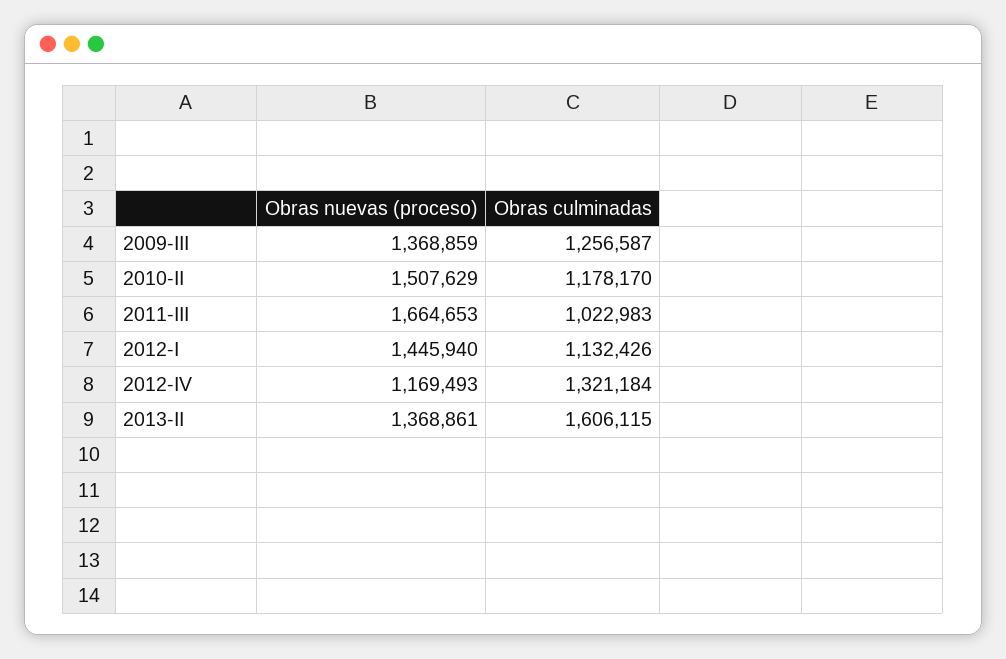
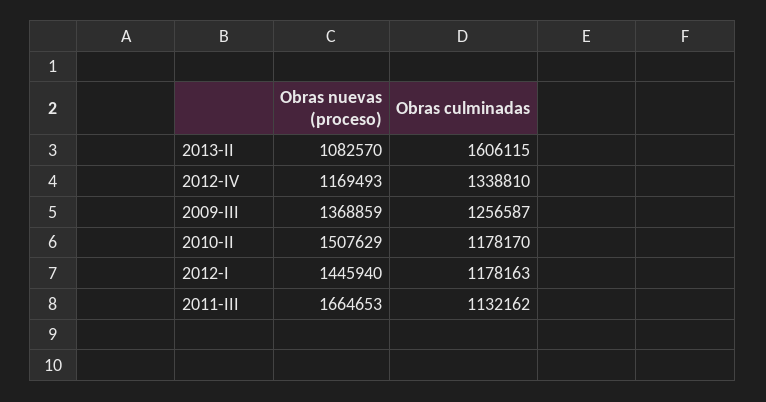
Obras culminadas, 2011-III: 1022983 -> 1132162
Obras culminadas, 2012-I: 1132426 -> 1178163
Obras culminadas, 2012-IV: 1321184 -> 1338810
Obras nuevas (proceso), 2013-II: 1368861 -> 1082570

